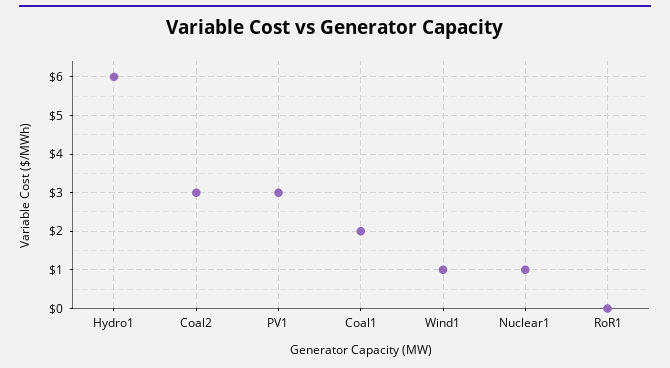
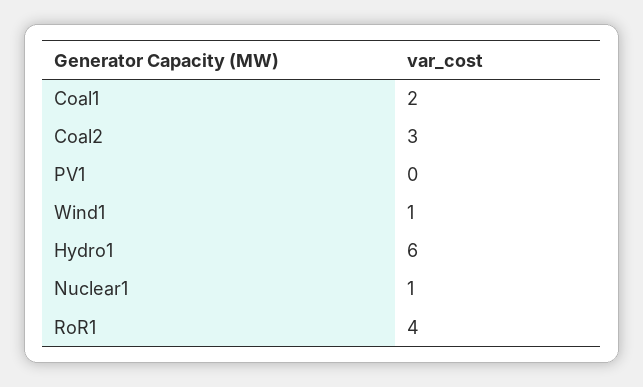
PV1: 3 -> 0
RoR1: 0 -> 4

